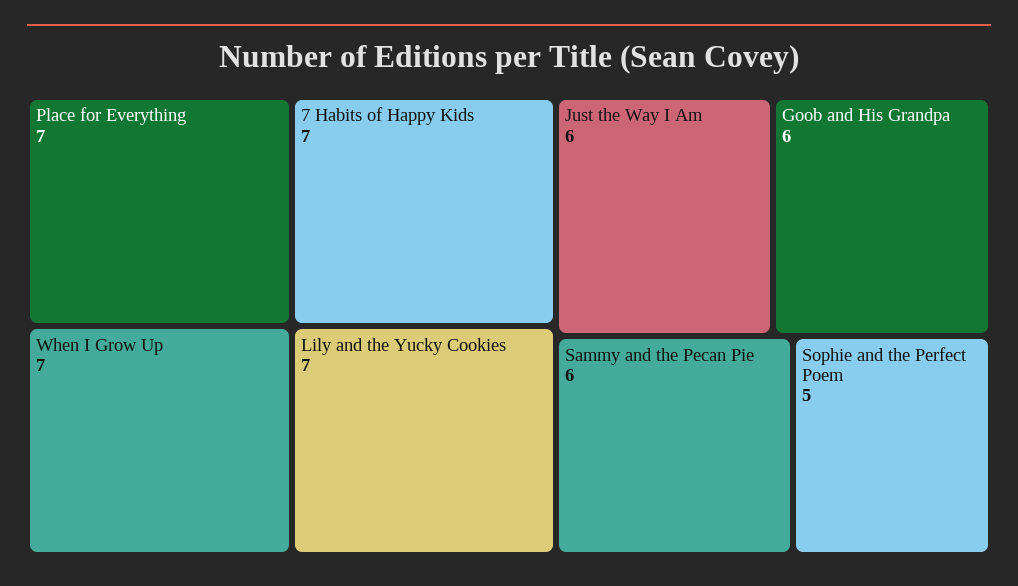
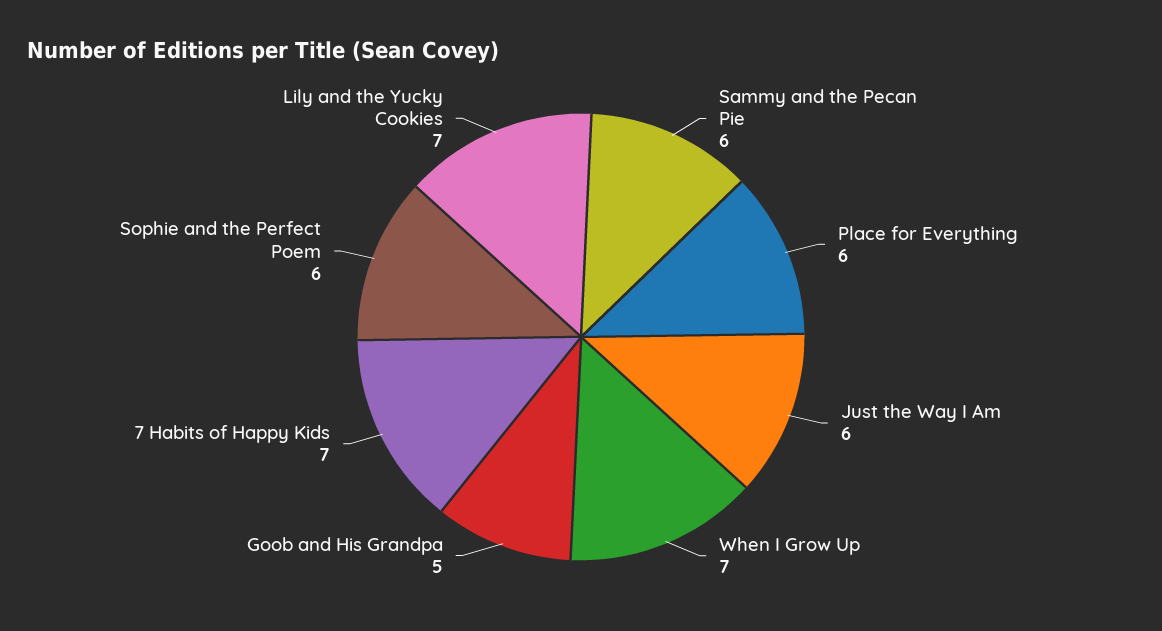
Place for Everything: 7 -> 6
Goob and His Grandpa: 6 -> 5
Sophie and the Perfect Poem: 5 -> 6

